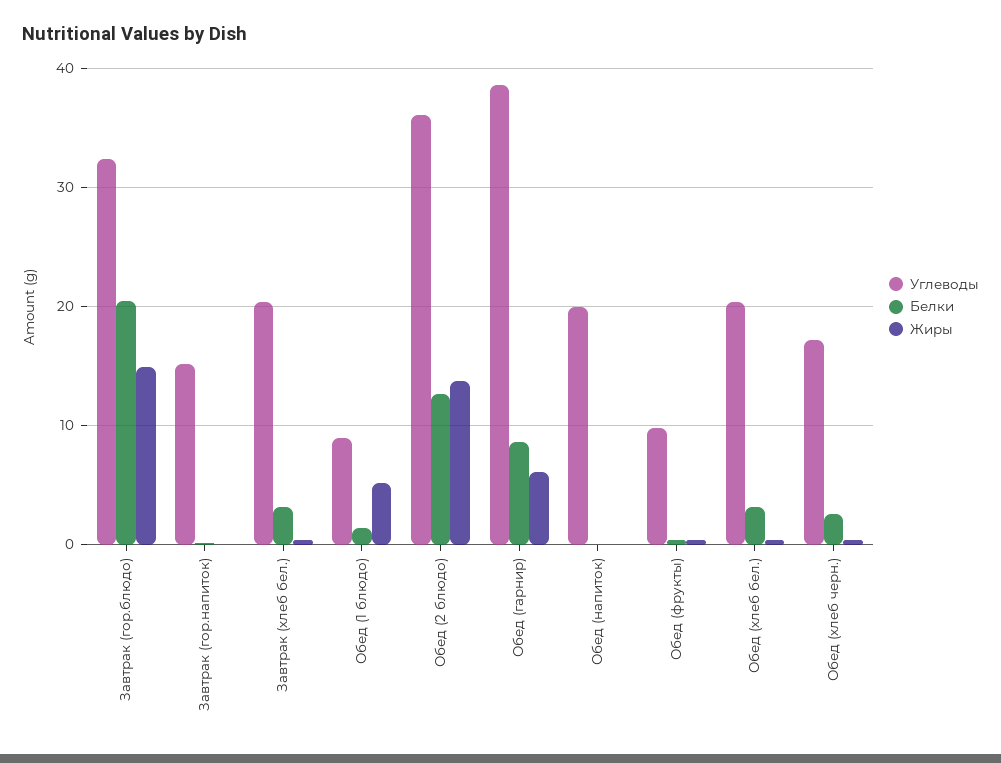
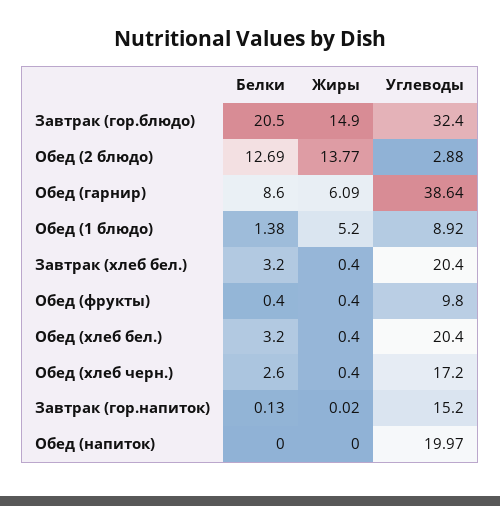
Углеводы, Обед (2 блюдо): 36 -> 2.88

